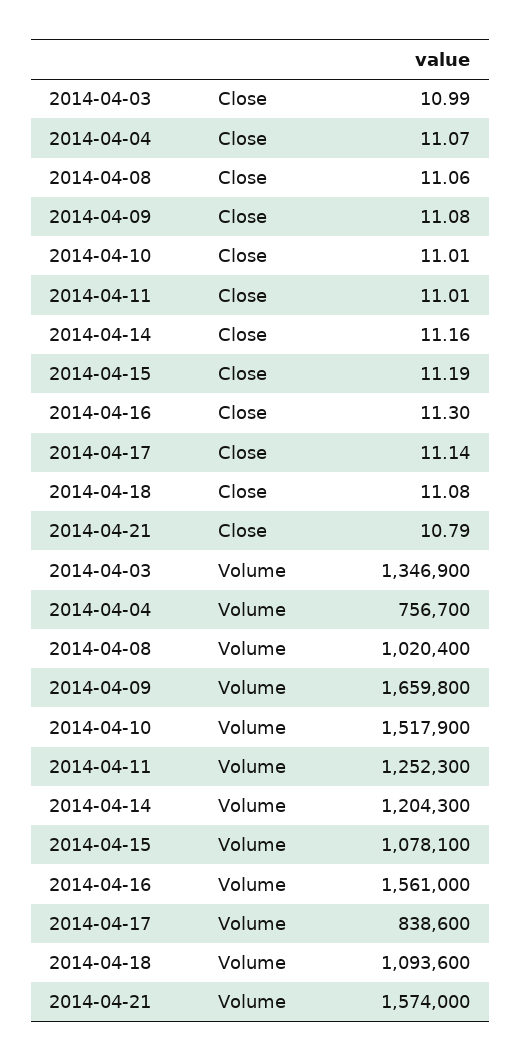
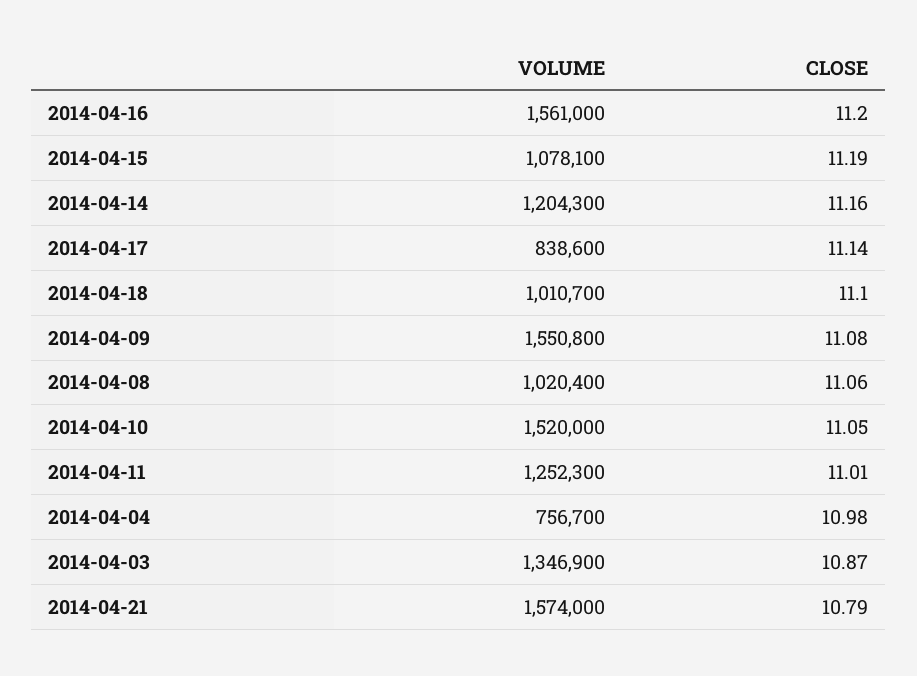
2014-04-03, Close: 10.99 -> 10.87
2014-04-04, Close: 11.07 -> 10.98
2014-04-10, Close: 11.01 -> 11.05
2014-04-16, Close: 11.3 -> 11.2
2014-04-18, Close: 11.08 -> 11.1
2014-04-09, Volume: 1659800 -> 1550800
2014-04-10, Volume: 1517900 -> 1520000
2014-04-18, Volume: 1093600 -> 1010700

